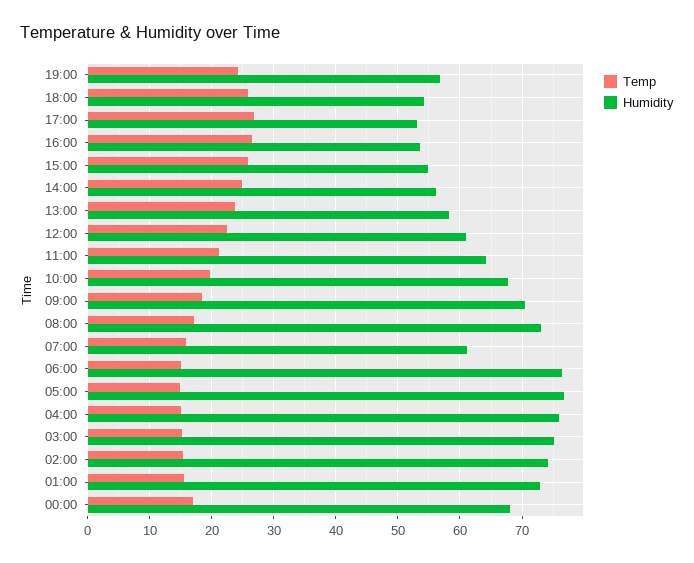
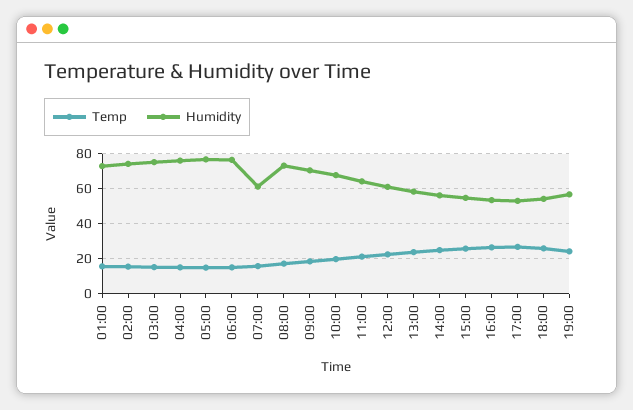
Temp, 00:00: 17 -> none
Humidity, 00:00: 68 -> none

